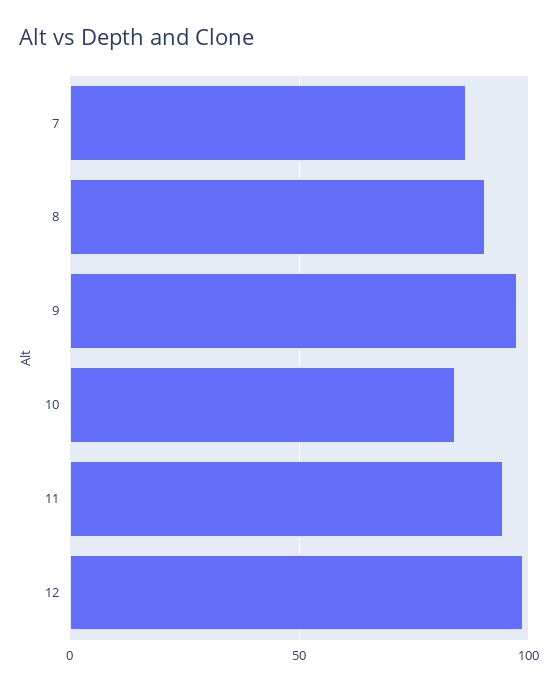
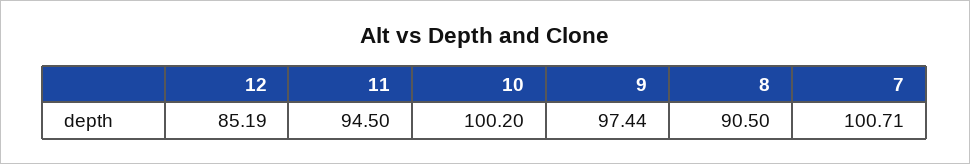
7: 85 -> 100.71
10: 85 -> 100.2
12: 100 -> 85.19

